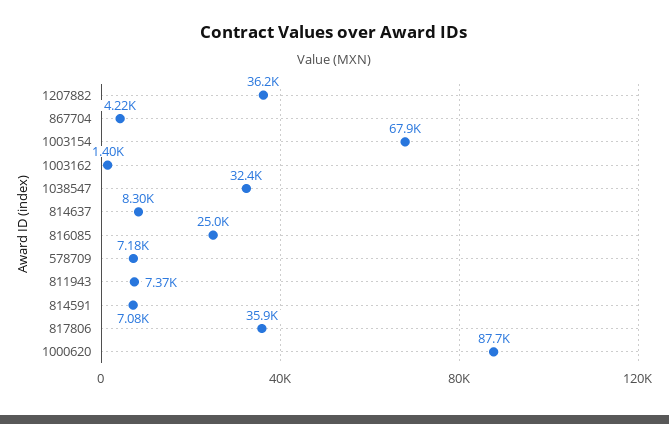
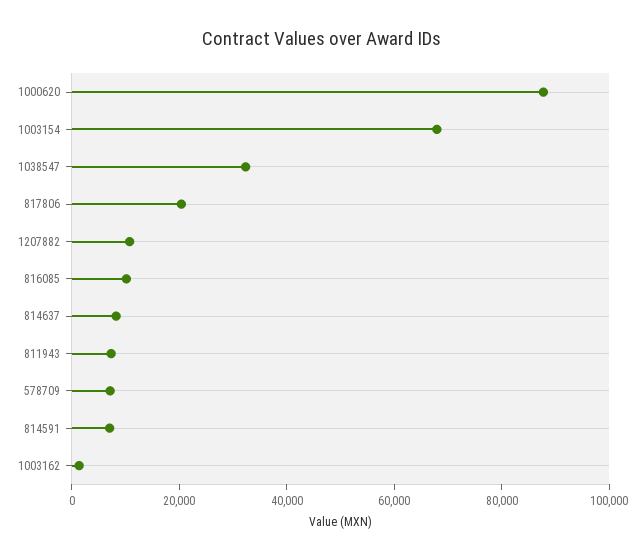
1207882: 36200 -> 10000
867704: 4220 -> none
816085: 25000 -> 10000
817806: 35900 -> 20000

